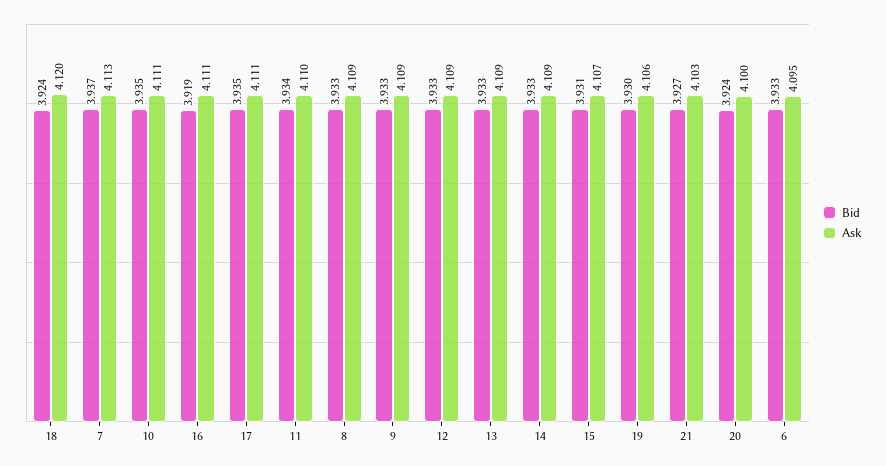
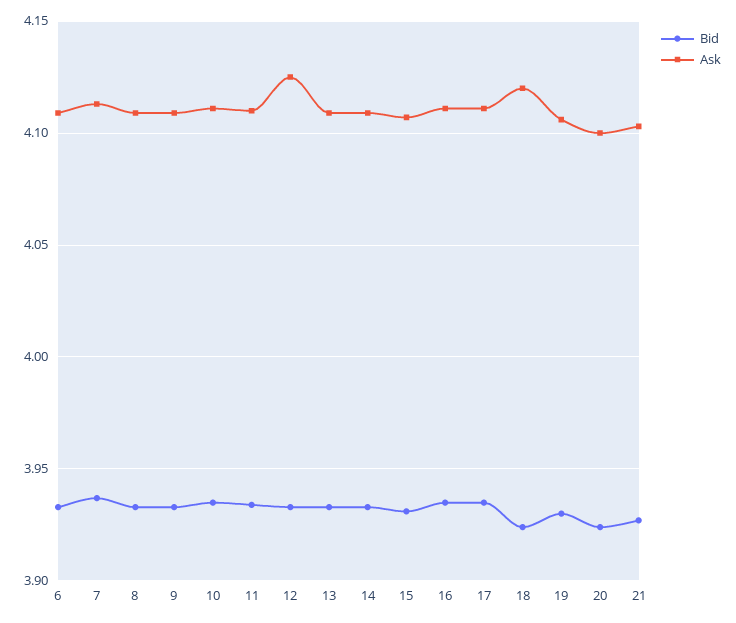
Bid, 16: 3.919 -> 3.935
Ask, 12: 4.109 -> 4.125
Ask, 6: 4.095 -> 4.11

